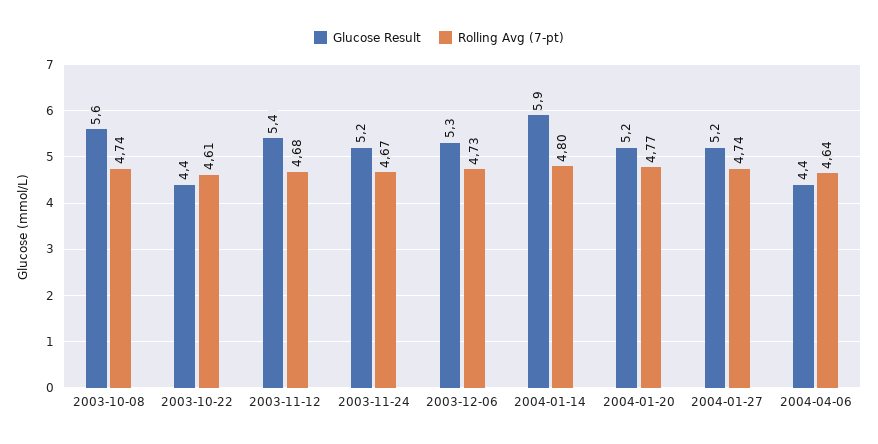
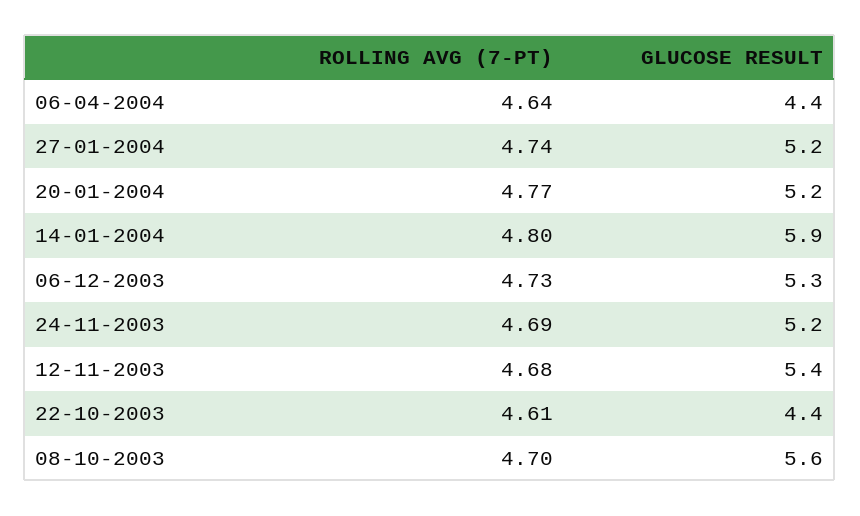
Rolling Avg (7-pt), 2003-10-08: 4.74 -> 4.7
Rolling Avg (7-pt), 2003-11-24: 4.67 -> 4.69

